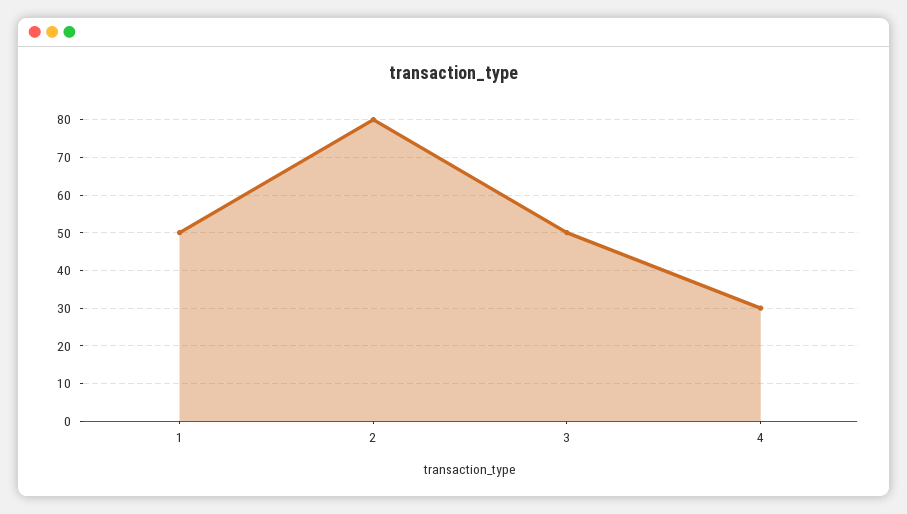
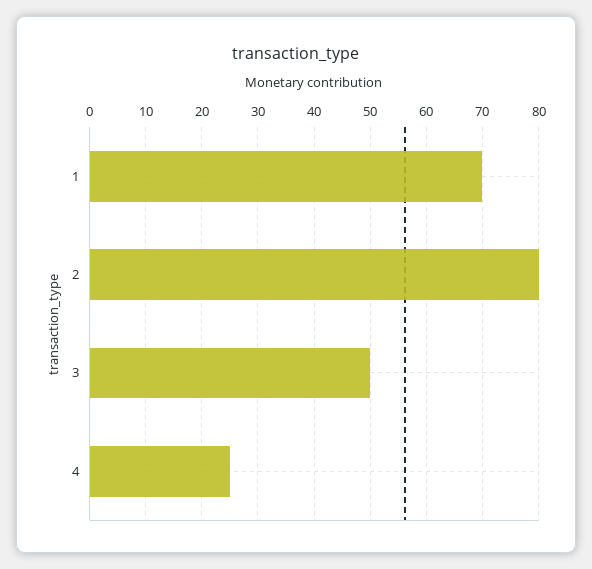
1: 50 -> 70
4: 30 -> 25

